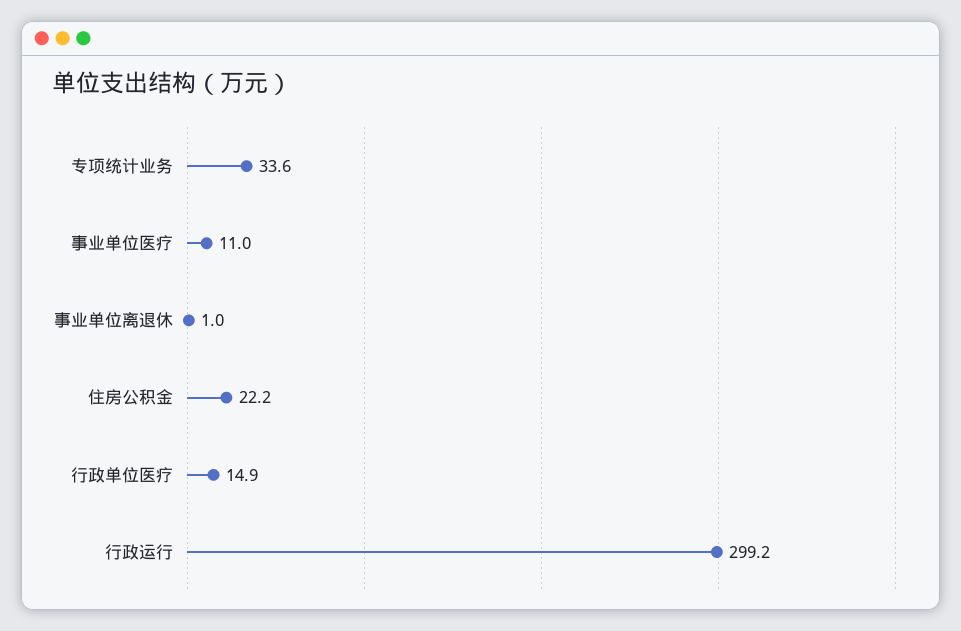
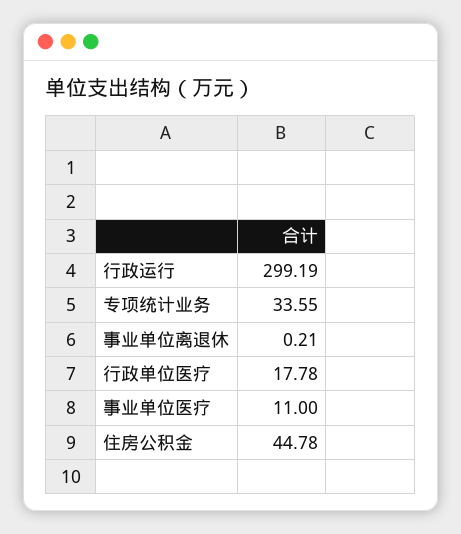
事业单位离退休: 1 -> 0.21
住房公积金: 22.2 -> 44.78
行政单位医疗: 14.9 -> 17.78

